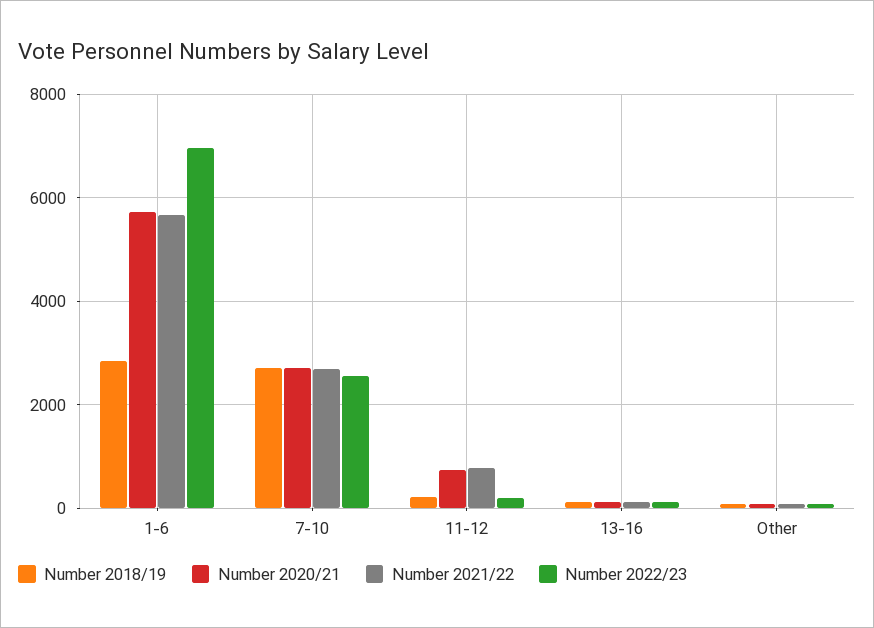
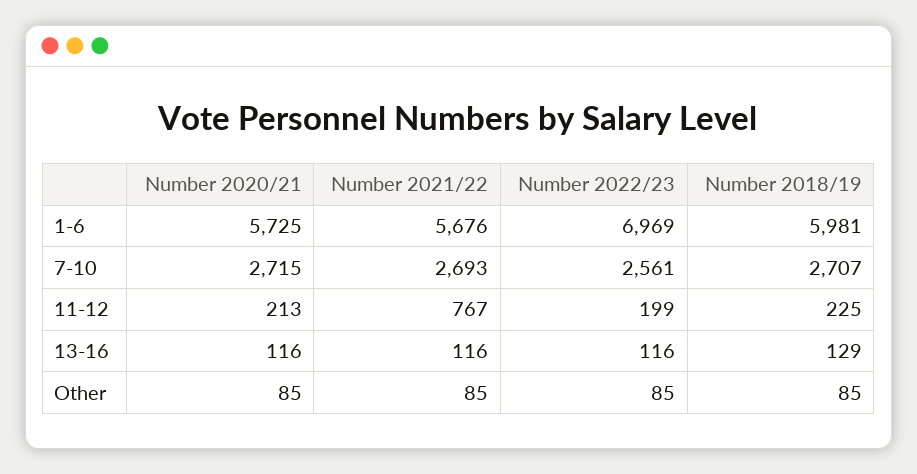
Number 2018/19, 1-6: 2800 -> 5981
Number 2020/21, 11-12: 800 -> 213

